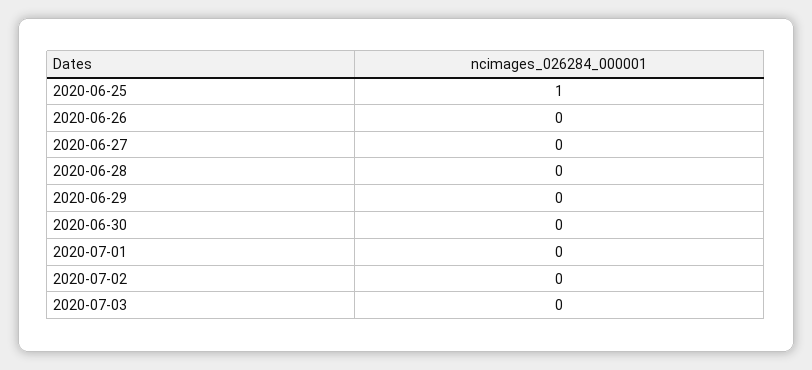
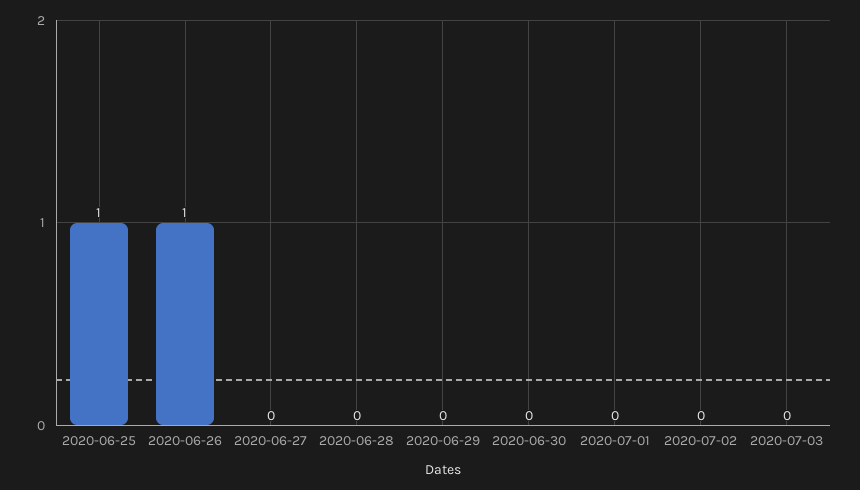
2020-06-26: 0 -> 1

